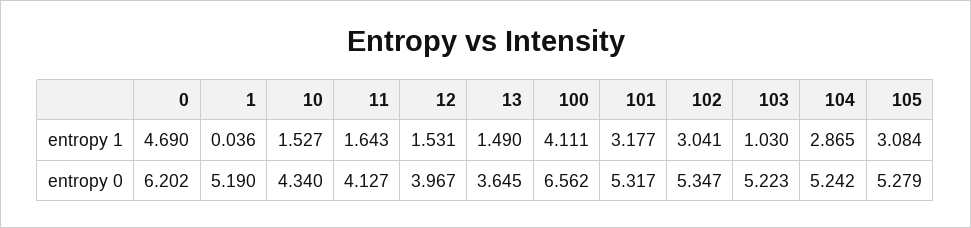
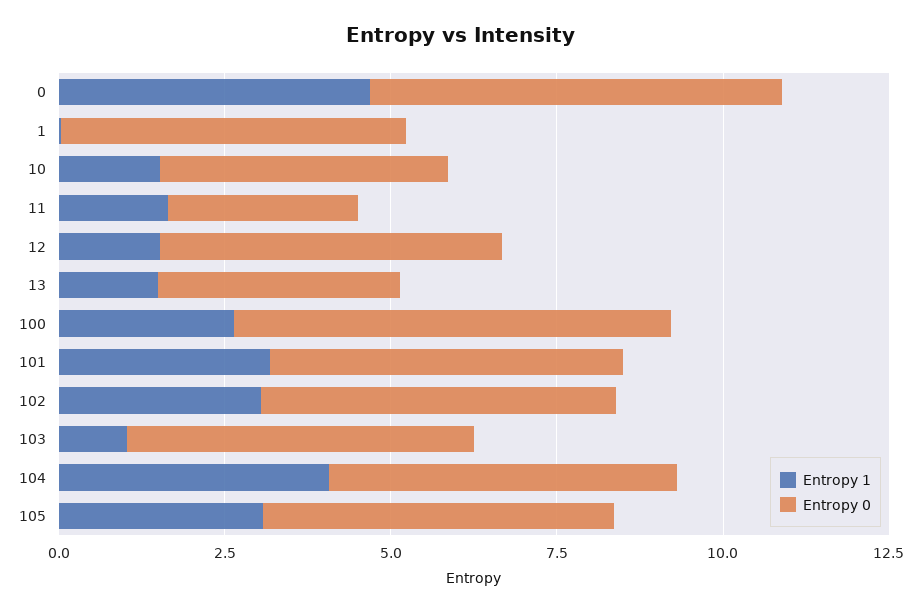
entropy 1, 100: 4.111 -> 2.5
entropy 1, 104: 2.865 -> 4
entropy 0, 11: 4.127 -> 3
entropy 0, 12: 3.967 -> 5

